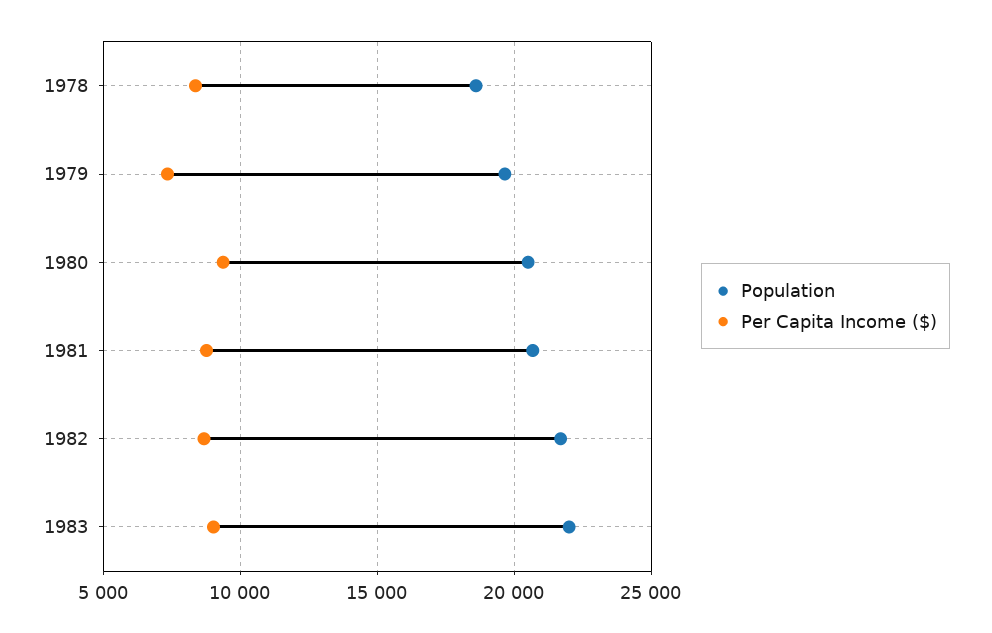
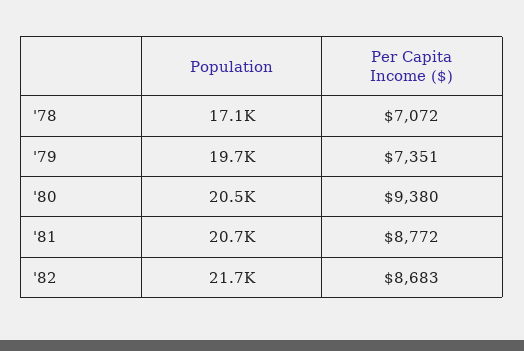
Population, 1978: 18500 -> 17100
Per Capita Income ($), 1978: 8500 -> 7072
Population, 1983: 22000 -> none
Per Capita Income ($), 1983: 9000 -> none

